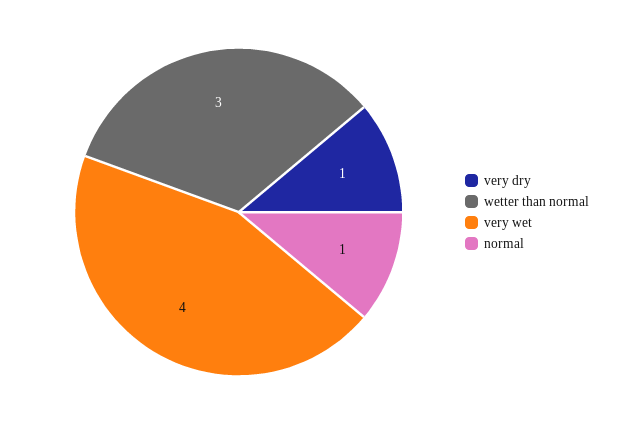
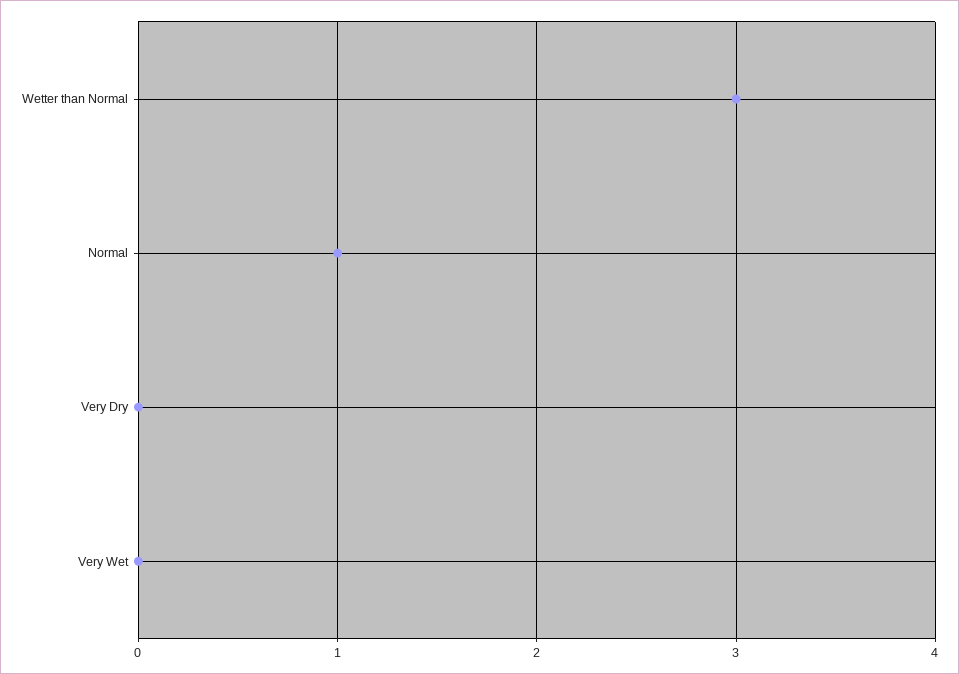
very dry: 1 -> 0
very wet: 4 -> 0

